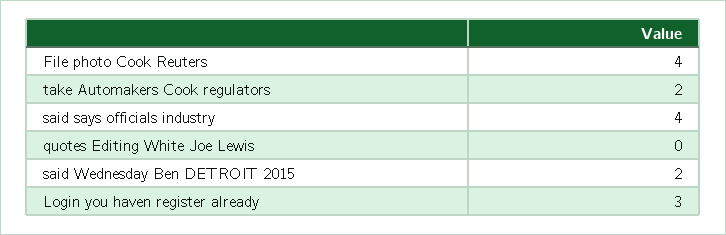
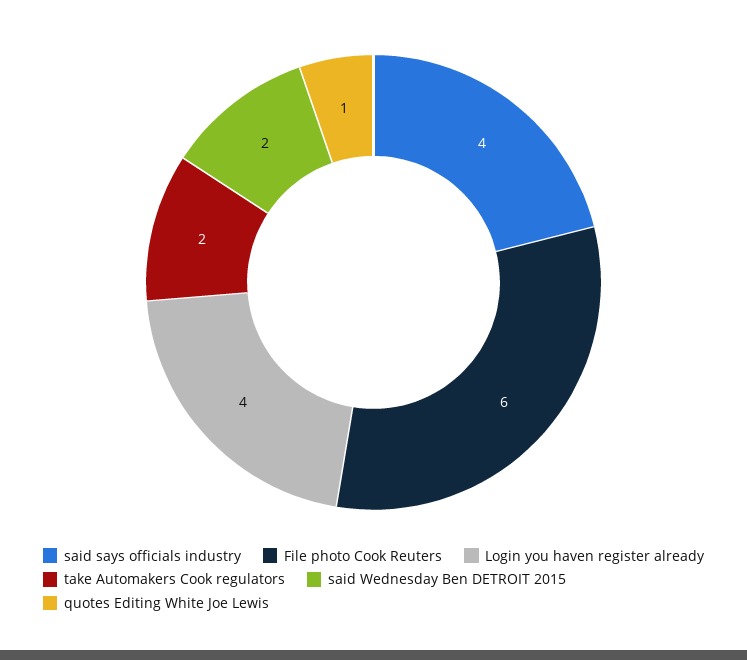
File photo Cook Reuters: 4 -> 6
quotes Editing White Joe Lewis: 0 -> 1
Login you haven register already: 3 -> 4

